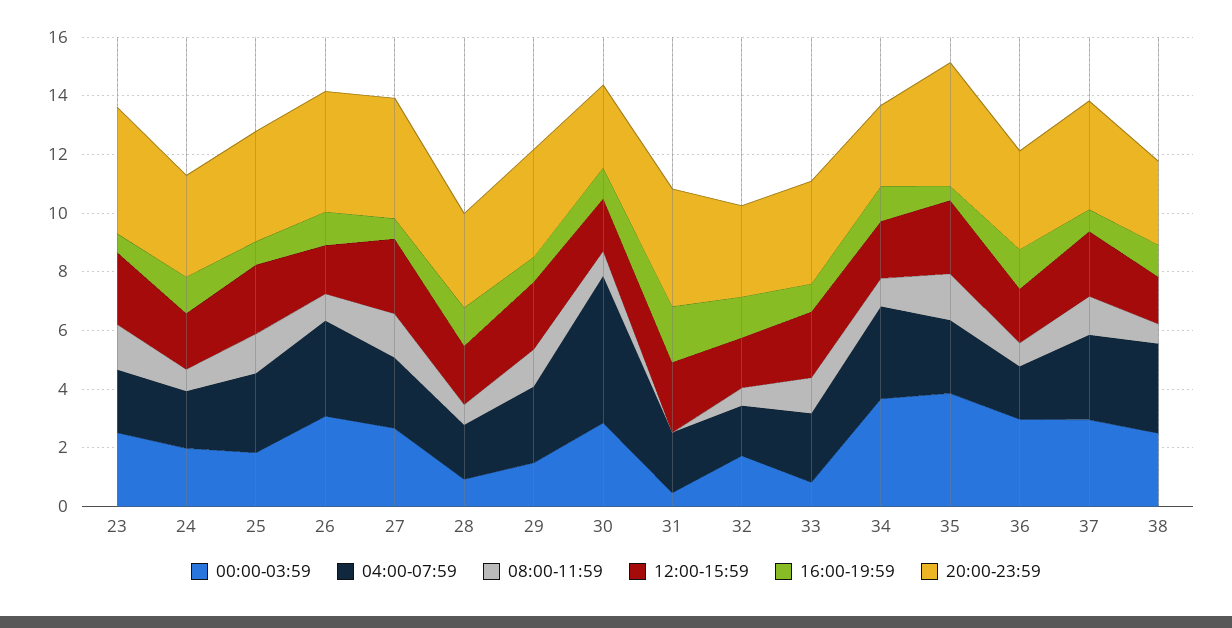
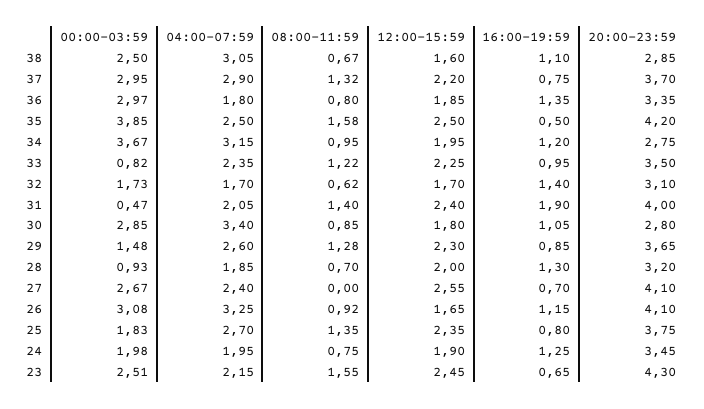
08:00-11:59, 27: 1.5 -> 0
04:00-07:59, 30: 5 -> 3.4
08:00-11:59, 31: 0 -> 1.4

